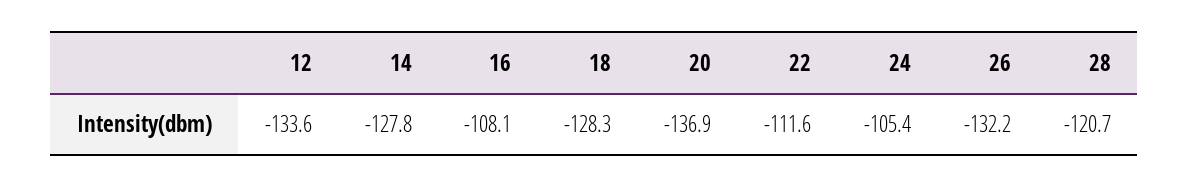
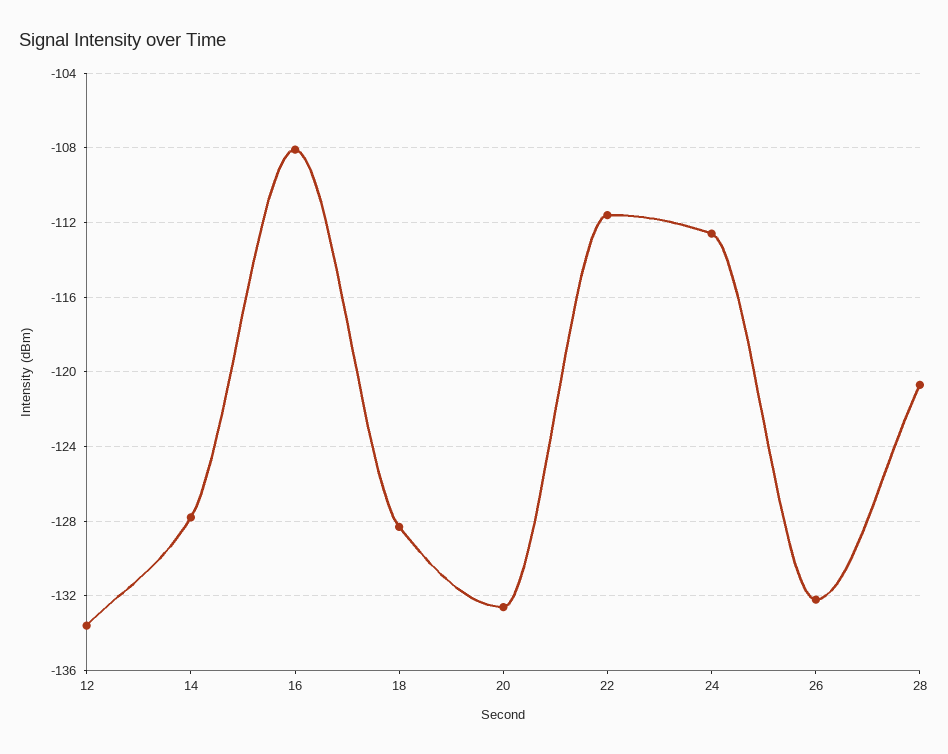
20: -136.9 -> -132.5
24: -105.4 -> -112.5

